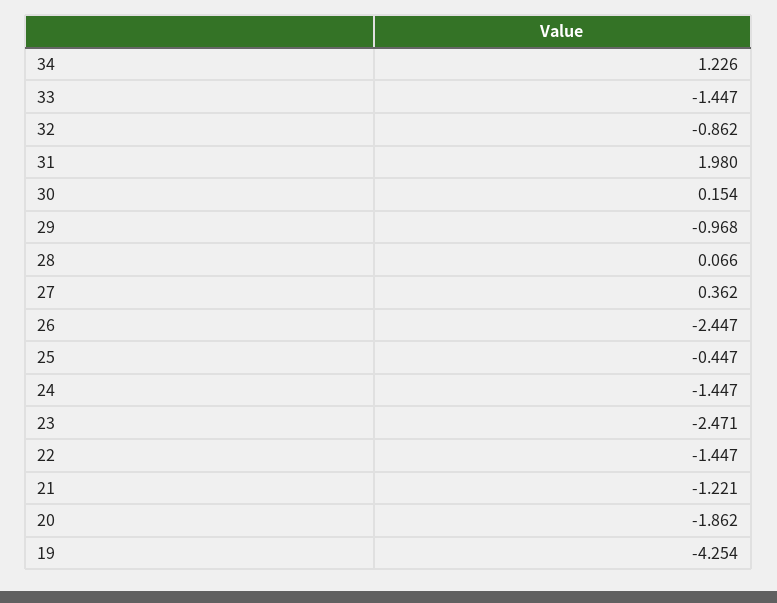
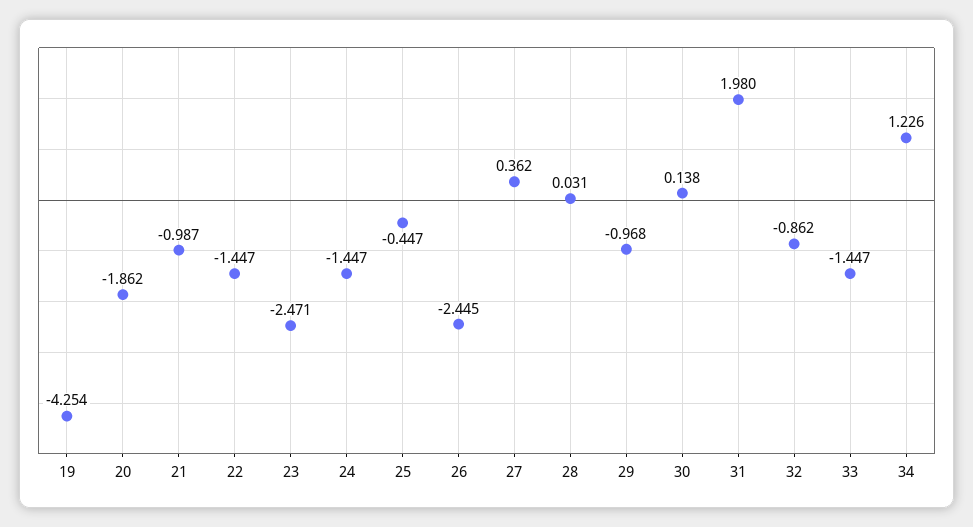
30: 0.154 -> 0.138
28: 0.066 -> 0.031
26: -2.447 -> -2.445
21: -1.221 -> -0.987

